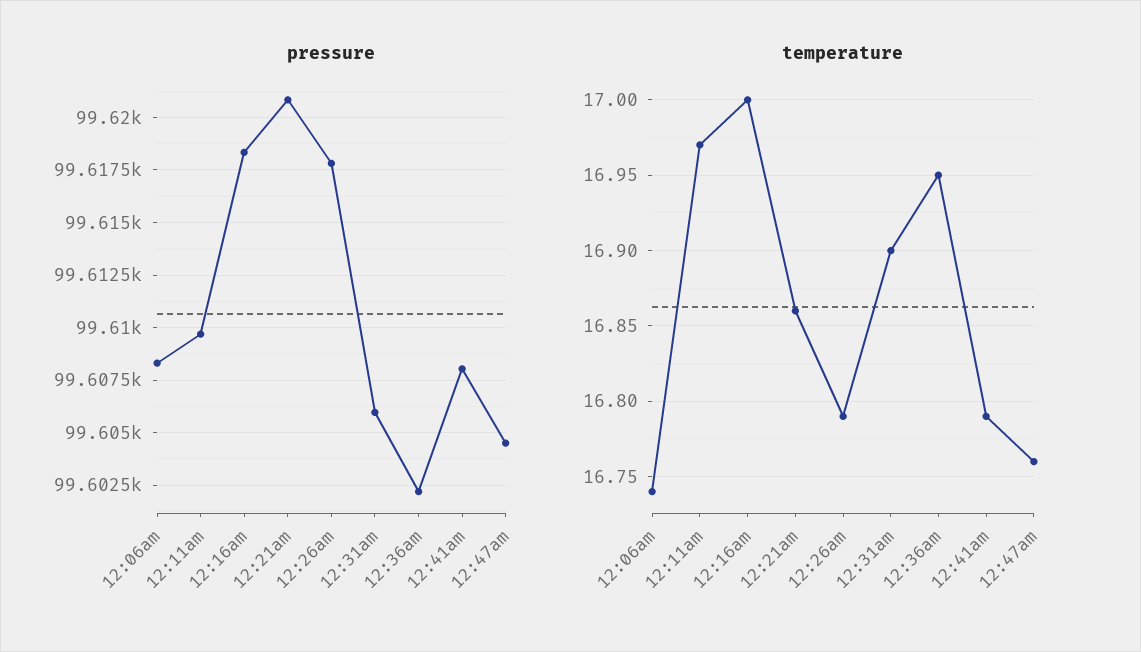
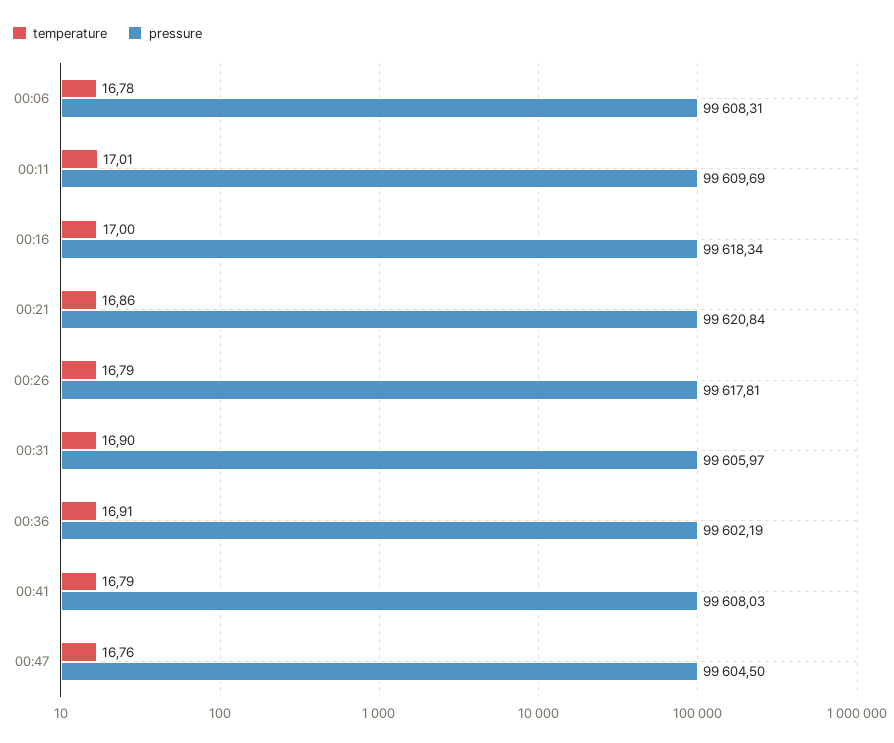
temperature, 12:06am: 16.74 -> 16.78
temperature, 12:11am: 16.97 -> 17.01
temperature, 12:36am: 16.95 -> 16.91

